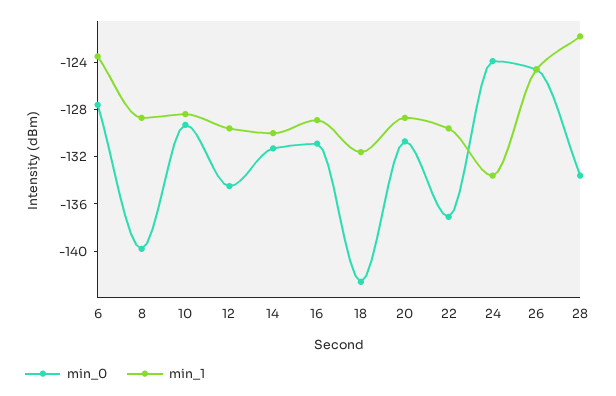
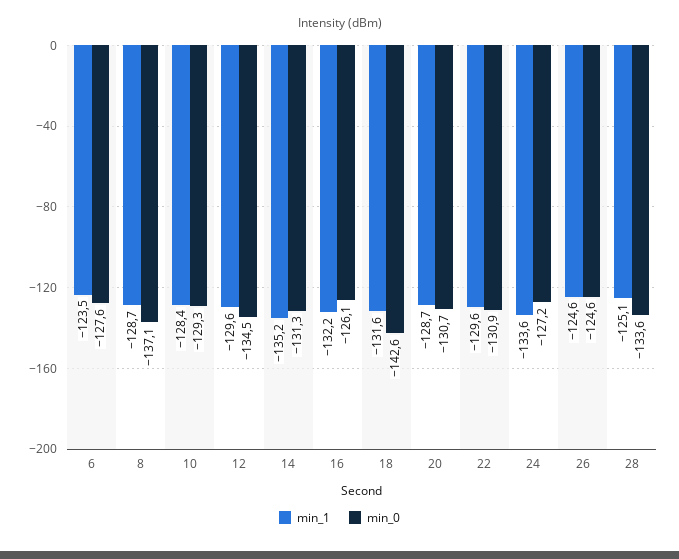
min_0, 8: -140 -> -137.1
min_1, 14: -130 -> -135.2
min_0, 16: -131 -> -126.1
min_1, 16: -129 -> -132.2
min_0, 22: -137 -> -130.9
min_0, 24: -124 -> -127.2
min_1, 28: -122 -> -125.1

